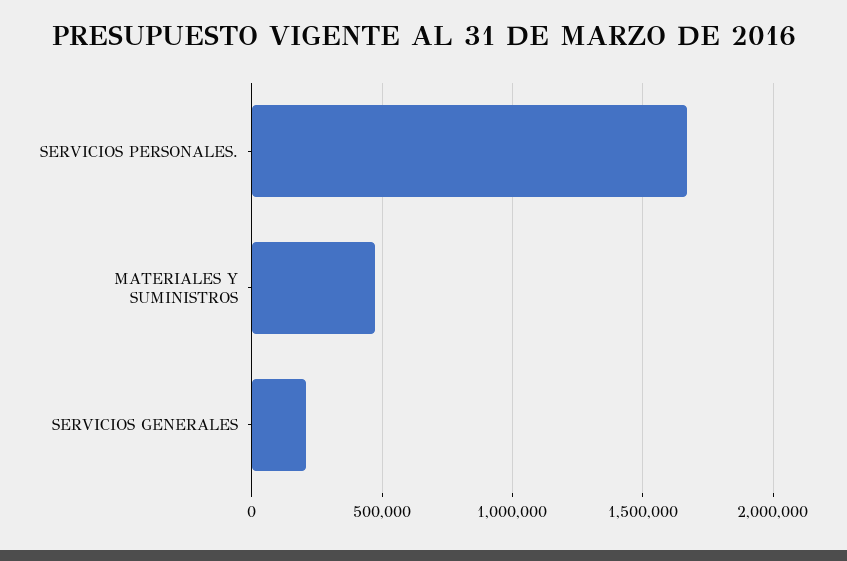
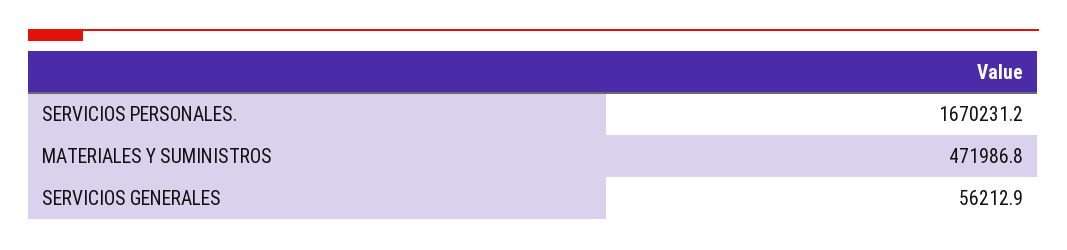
SERVICIOS GENERALES: 200000 -> 56212.9

